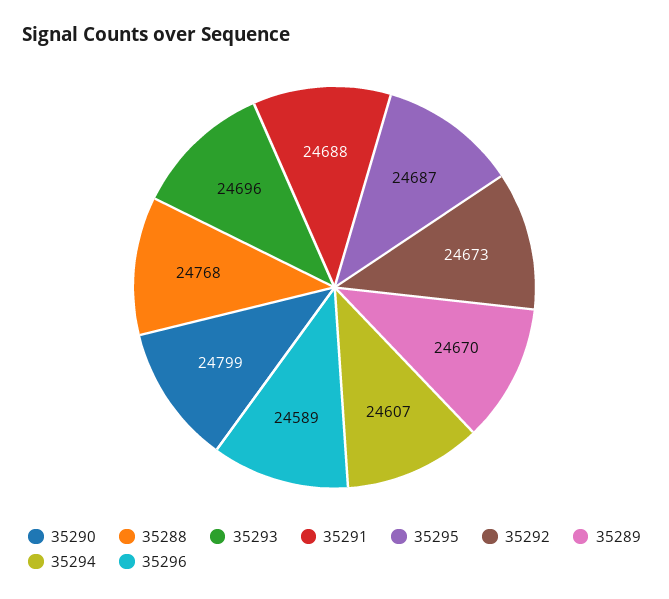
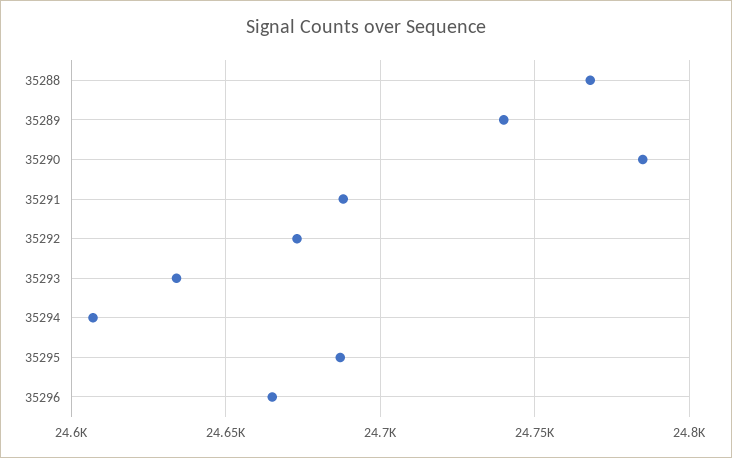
35290: 24799 -> 24785
35293: 24696 -> 24635
35289: 24670 -> 24740
35296: 24589 -> 24665

